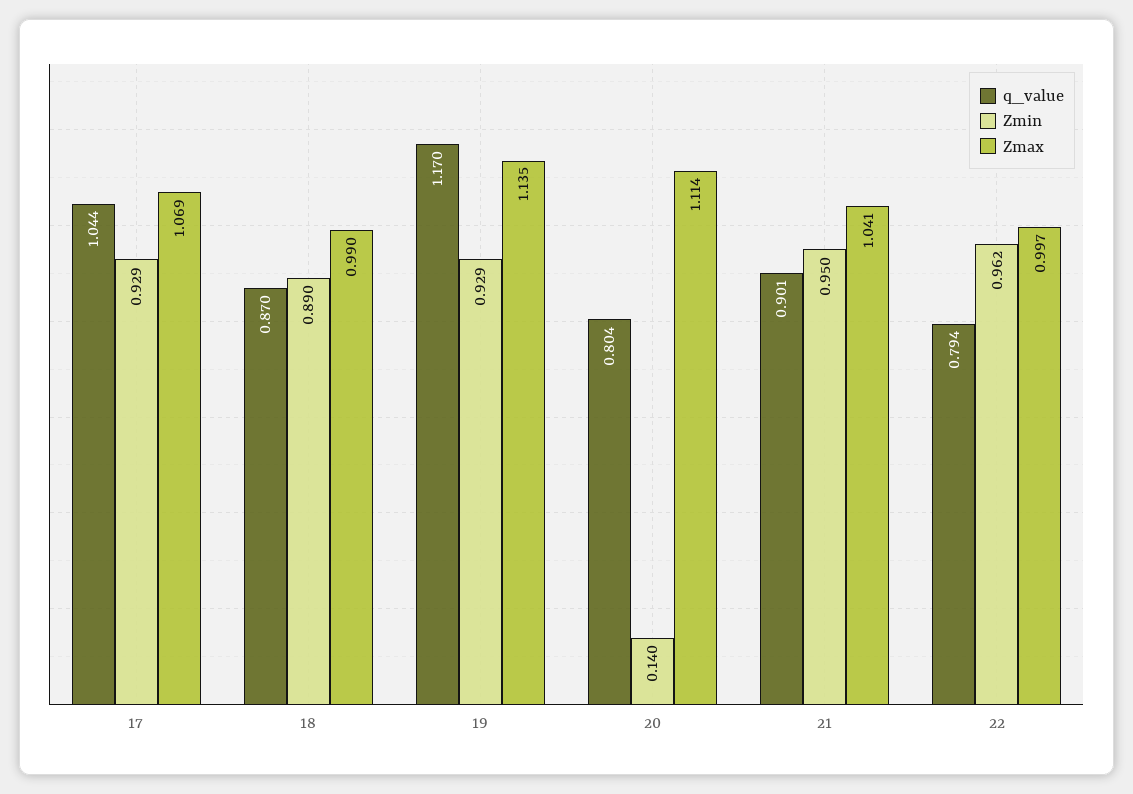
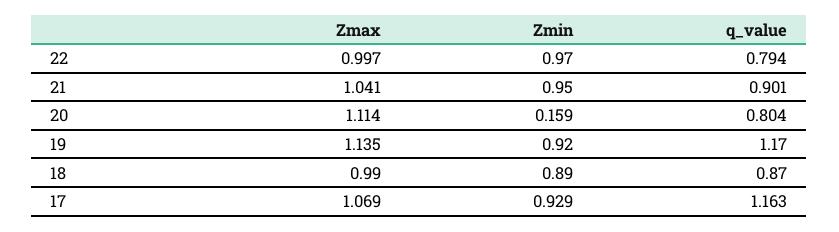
q_value, 17: 1.044 -> 1.163
Zmin, 19: 0.929 -> 0.92
Zmin, 20: 0.14 -> 0.159
Zmin, 22: 0.962 -> 0.97

